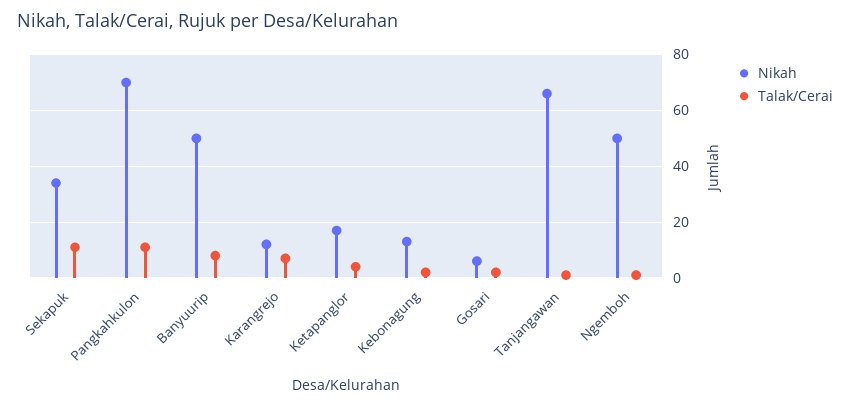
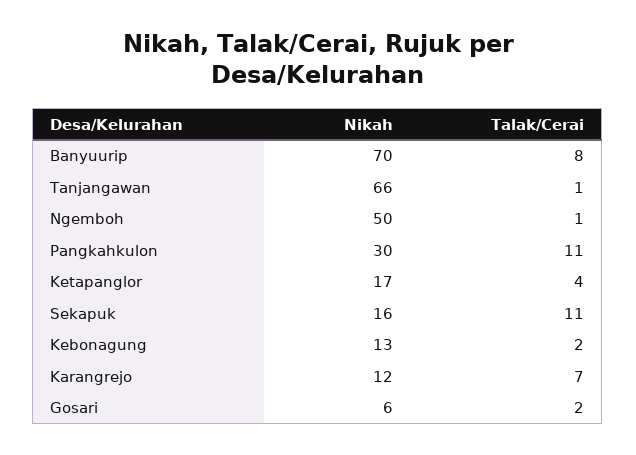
Nikah, Sekapuk: 35 -> 16
Nikah, Pangkahkulon: 70 -> 30
Nikah, Banyuurip: 50 -> 70

